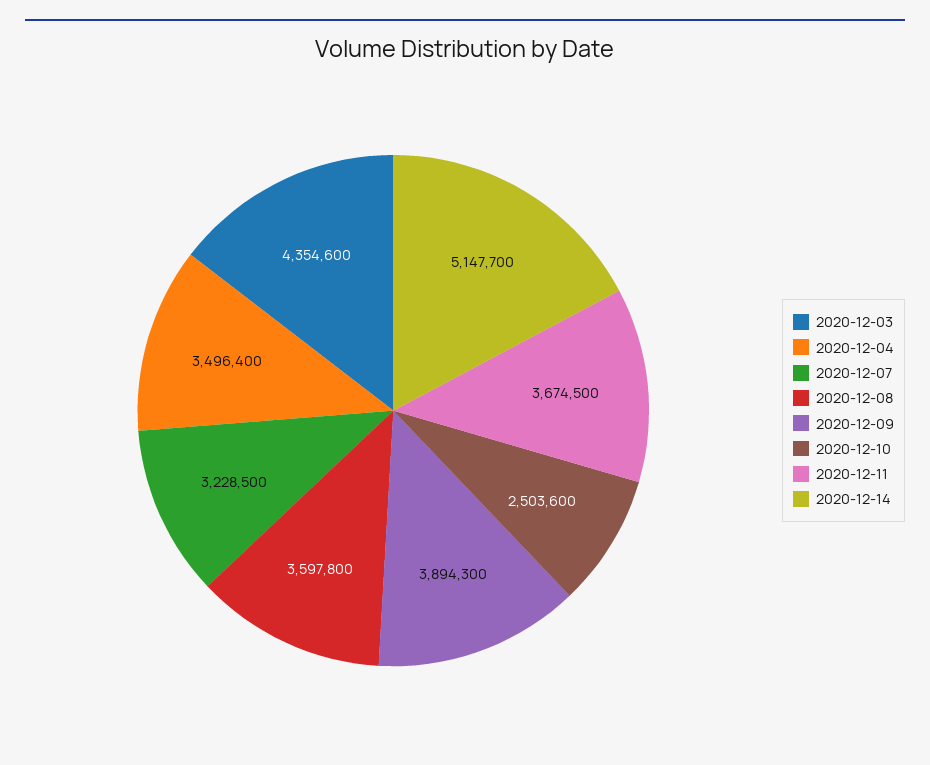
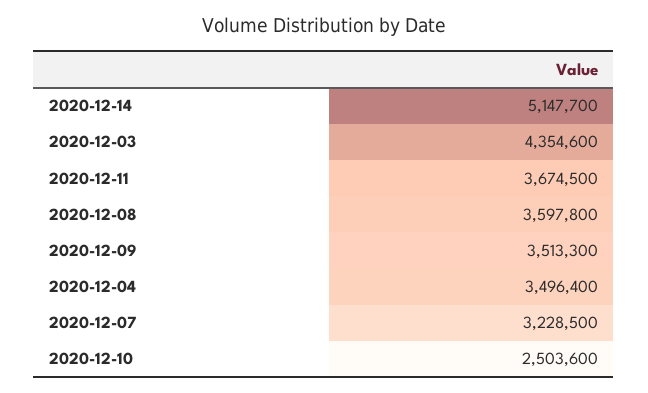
2020-12-09: 3894300 -> 3513300

